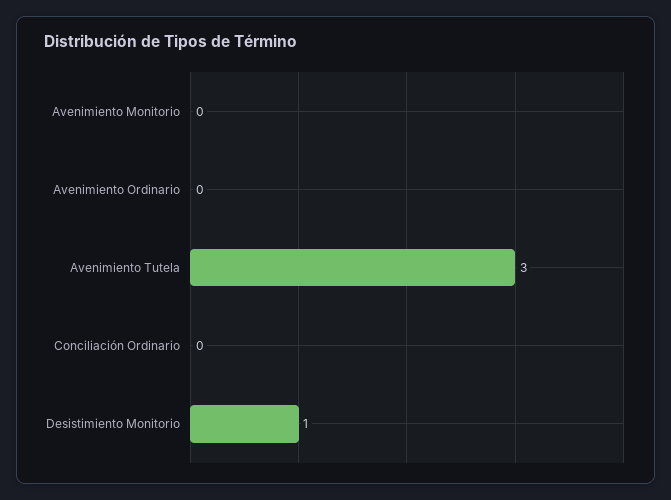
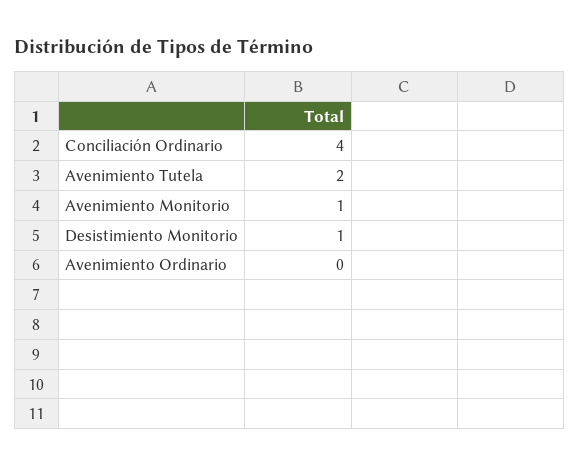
Avenimiento Monitorio: 0 -> 1
Avenimiento Tutela: 3 -> 2
Conciliación Ordinario: 0 -> 4

